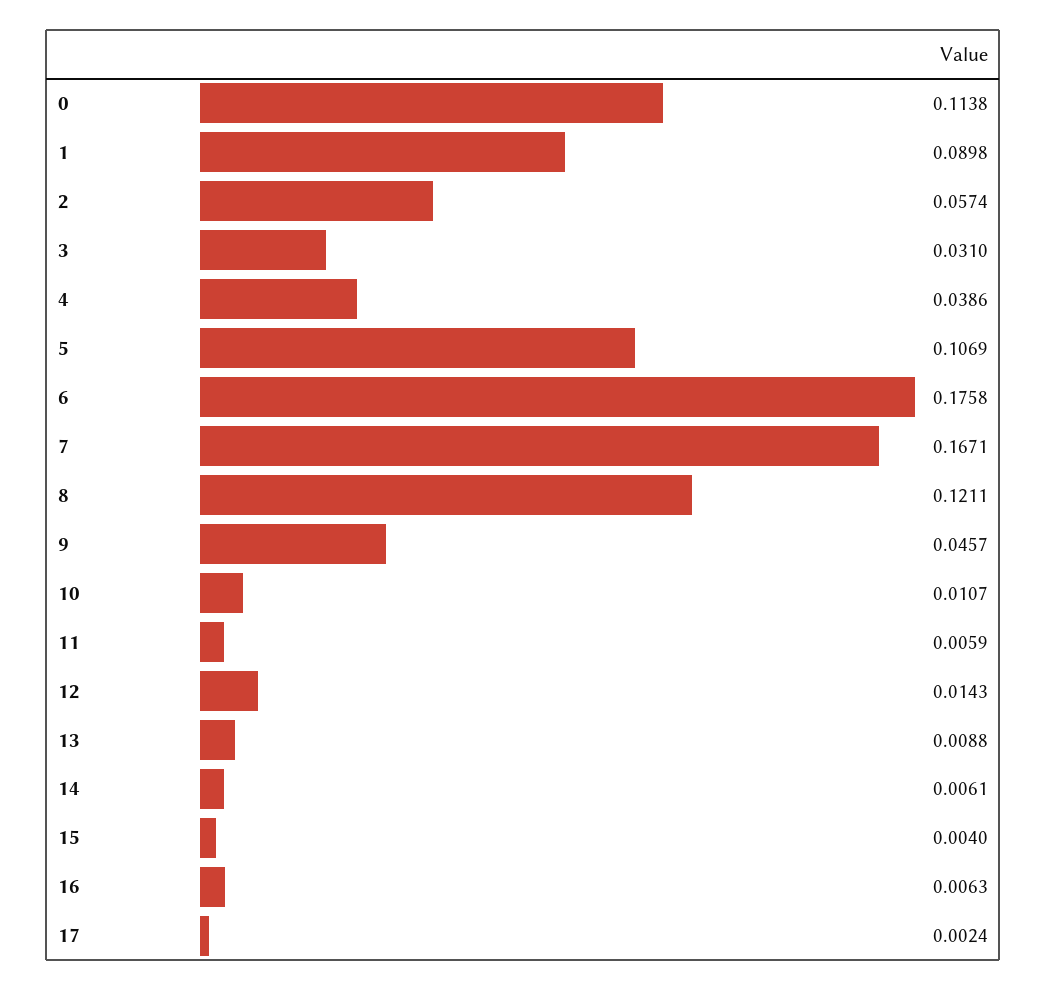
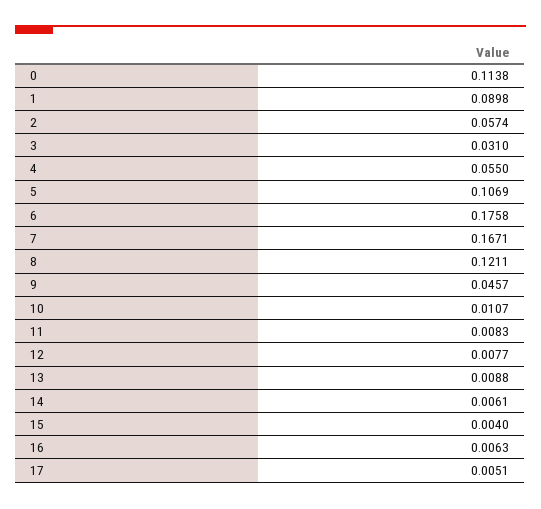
4: 0.0386 -> 0.055
11: 0.0059 -> 0.0083
12: 0.0143 -> 0.0077
17: 0.0024 -> 0.0051

